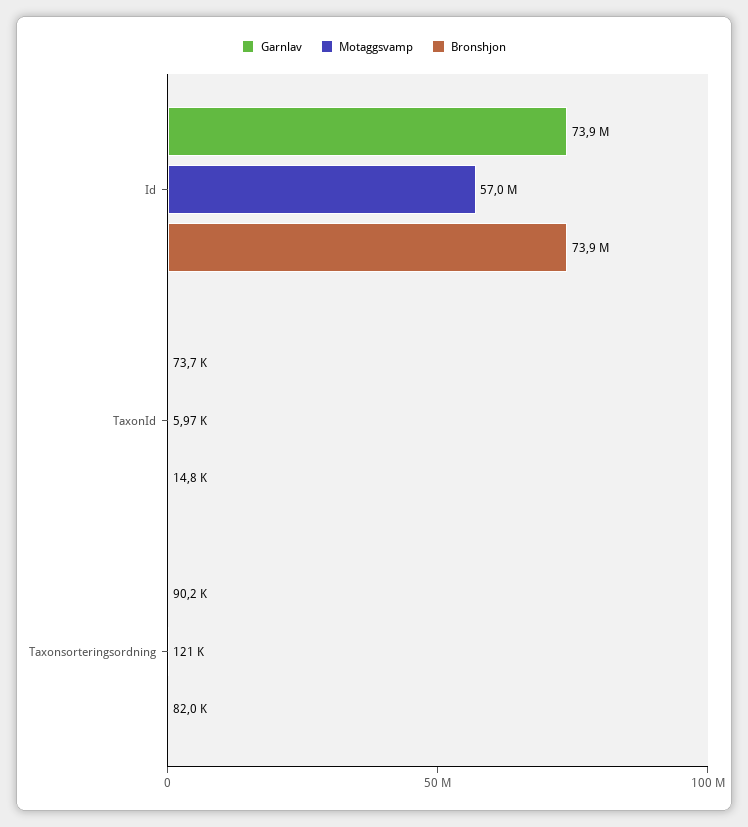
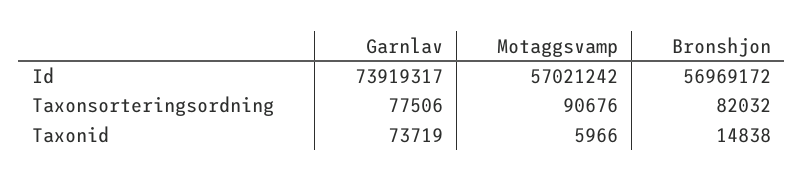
Bronshjon, Id: 73900000 -> 56969172
Garnlav, Taxonsorteringsordning: 90200 -> 77506
Motaggsvamp, Taxonsorteringsordning: 121000 -> 90676

